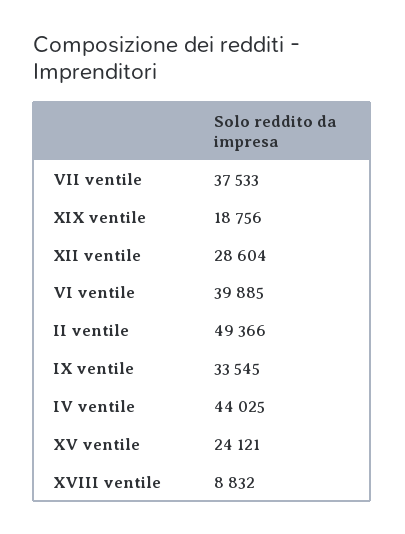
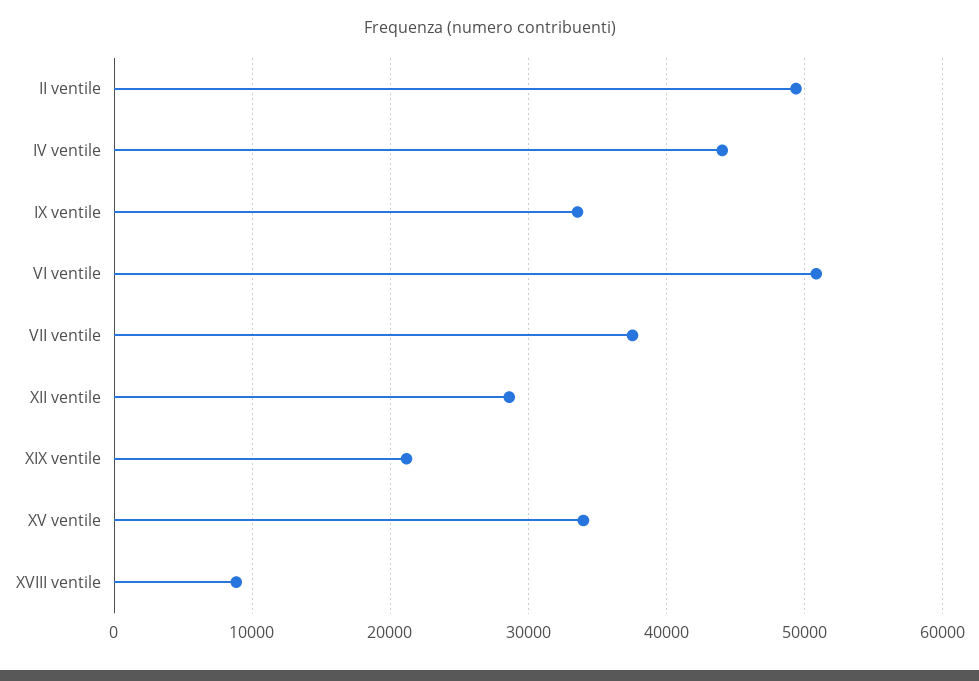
XIX ventile: 18756 -> 21000
VI ventile: 39885 -> 51000
XV ventile: 24121 -> 34000

